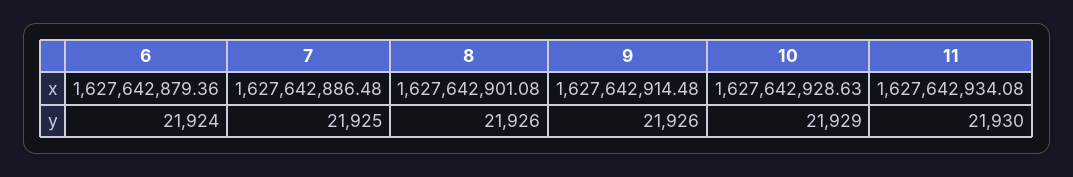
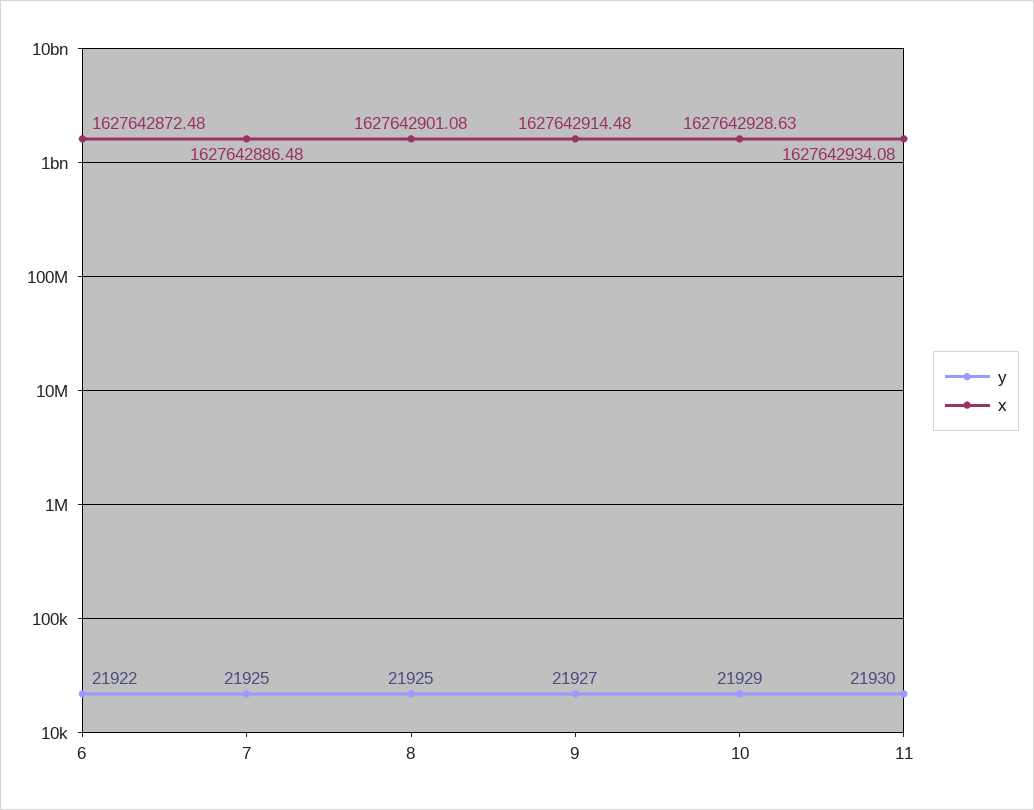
x, 6: 1627642879.36 -> 1627642872.48
y, 6: 21924 -> 21922
y, 8: 21926 -> 21925
y, 9: 21926 -> 21927

